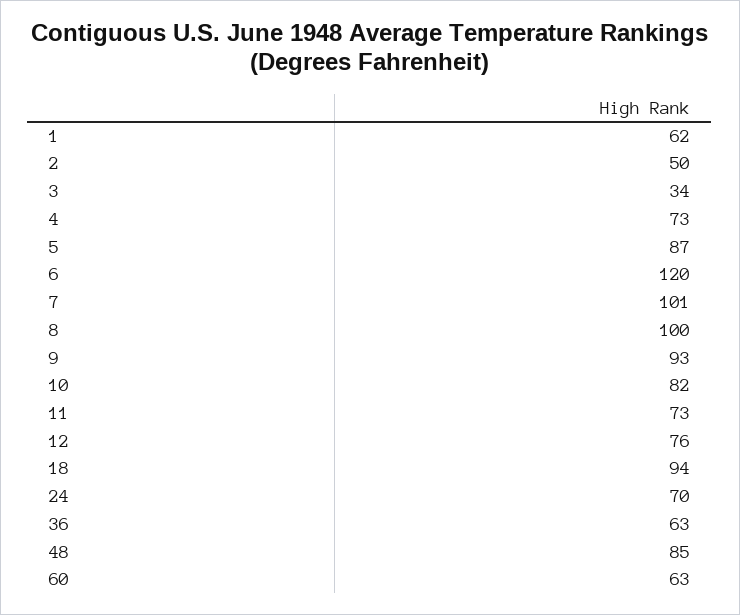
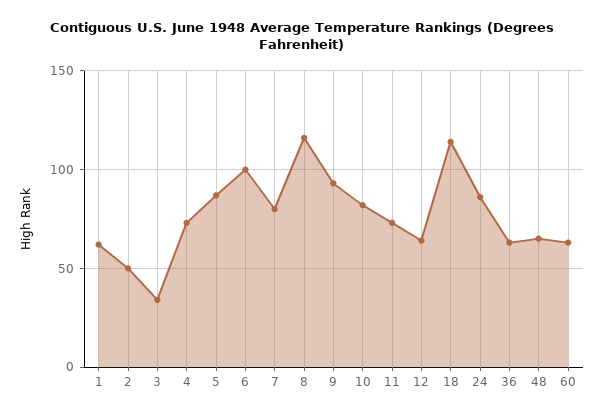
6: 120 -> 100
7: 101 -> 80
8: 100 -> 115
12: 76 -> 65
18: 94 -> 115
24: 70 -> 85
48: 85 -> 65

